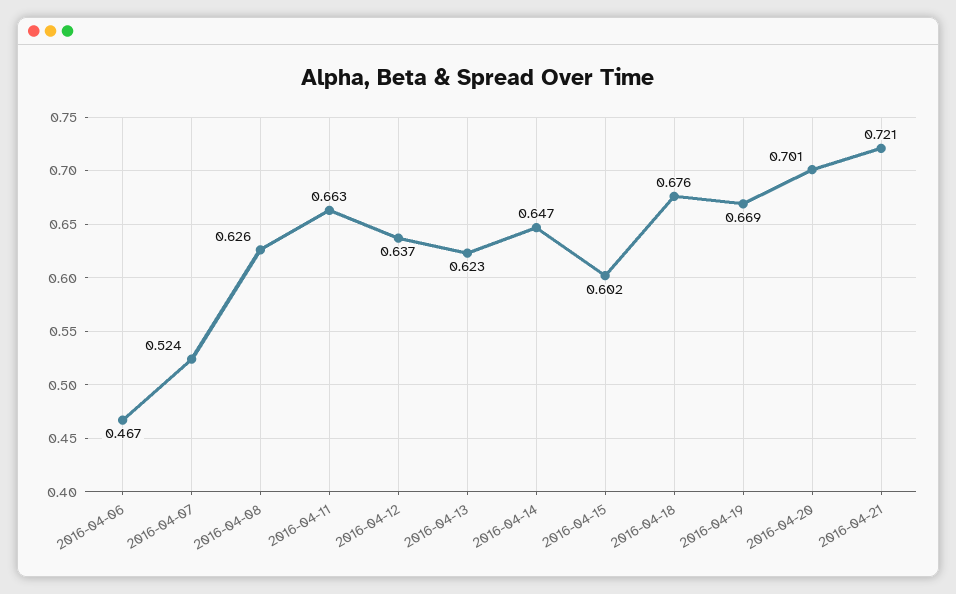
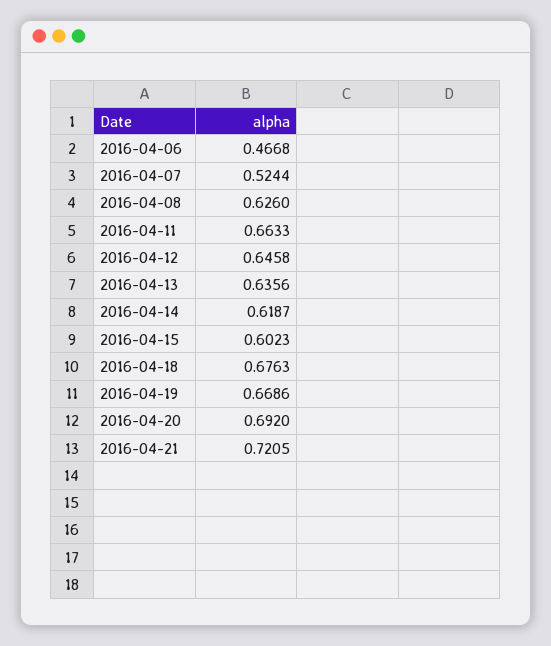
2016-04-12: 0.637 -> 0.6458
2016-04-13: 0.623 -> 0.6356
2016-04-14: 0.647 -> 0.6187
2016-04-20: 0.701 -> 0.692

